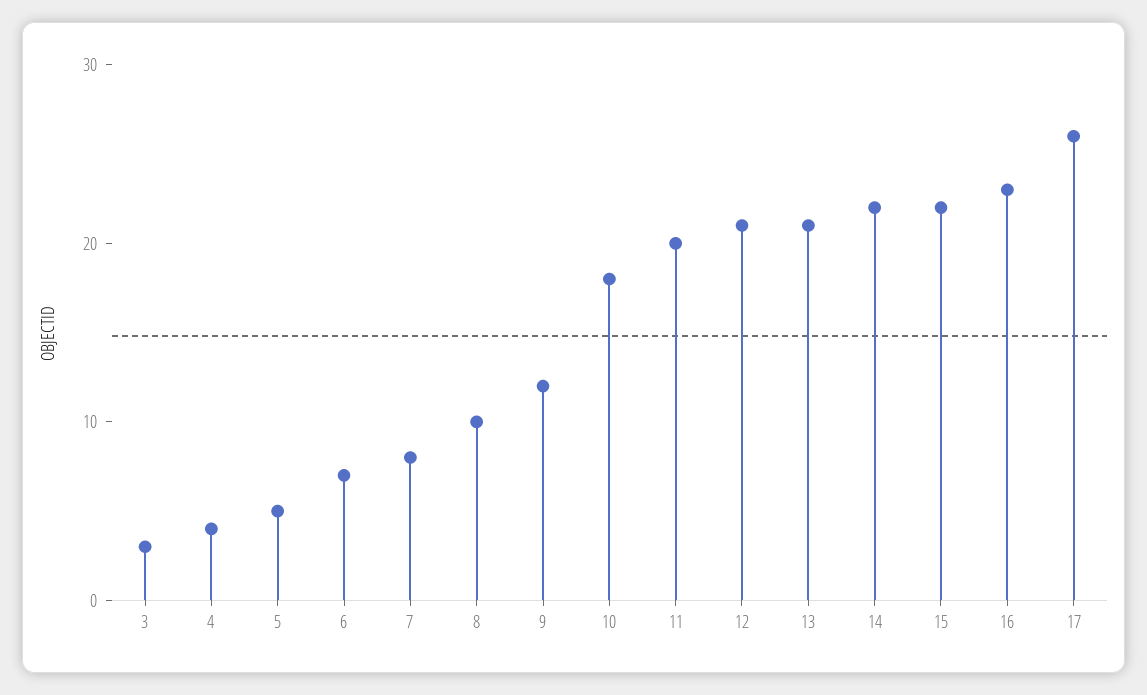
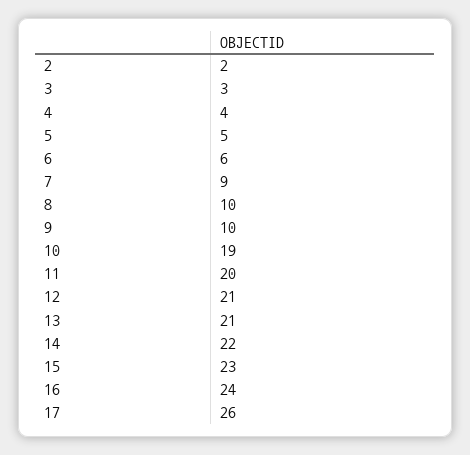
6: 7 -> 6
7: 8 -> 9
9: 12 -> 10
10: 18 -> 19
15: 22 -> 23
16: 23 -> 24
2: none -> 2

